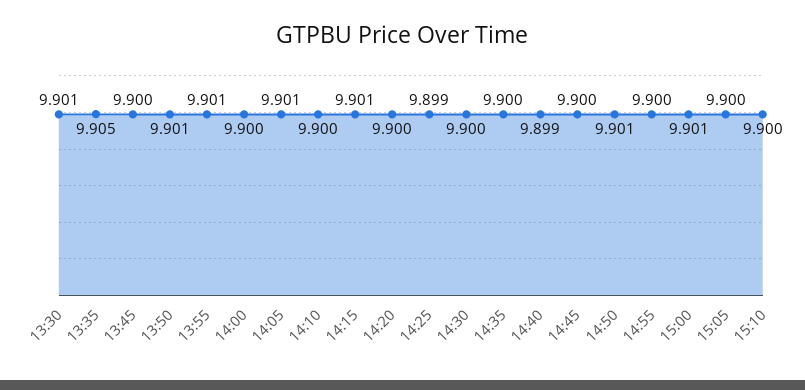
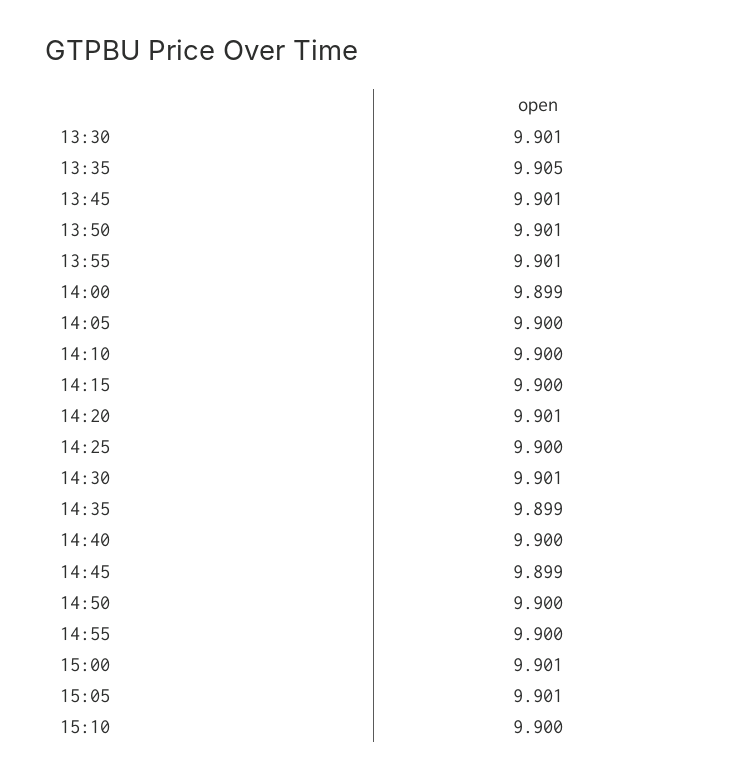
13:45: 9.9 -> 9.901
14:00: 9.9 -> 9.899
14:05: 9.901 -> 9.9
14:15: 9.901 -> 9.9
14:20: 9.9 -> 9.901
14:25: 9.899 -> 9.9
14:30: 9.9 -> 9.901
14:35: 9.9 -> 9.899
14:40: 9.899 -> 9.9
14:45: 9.9 -> 9.899
14:50: 9.901 -> 9.9
15:05: 9.9 -> 9.901

